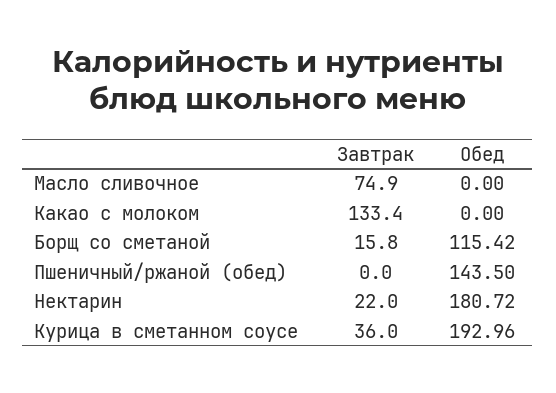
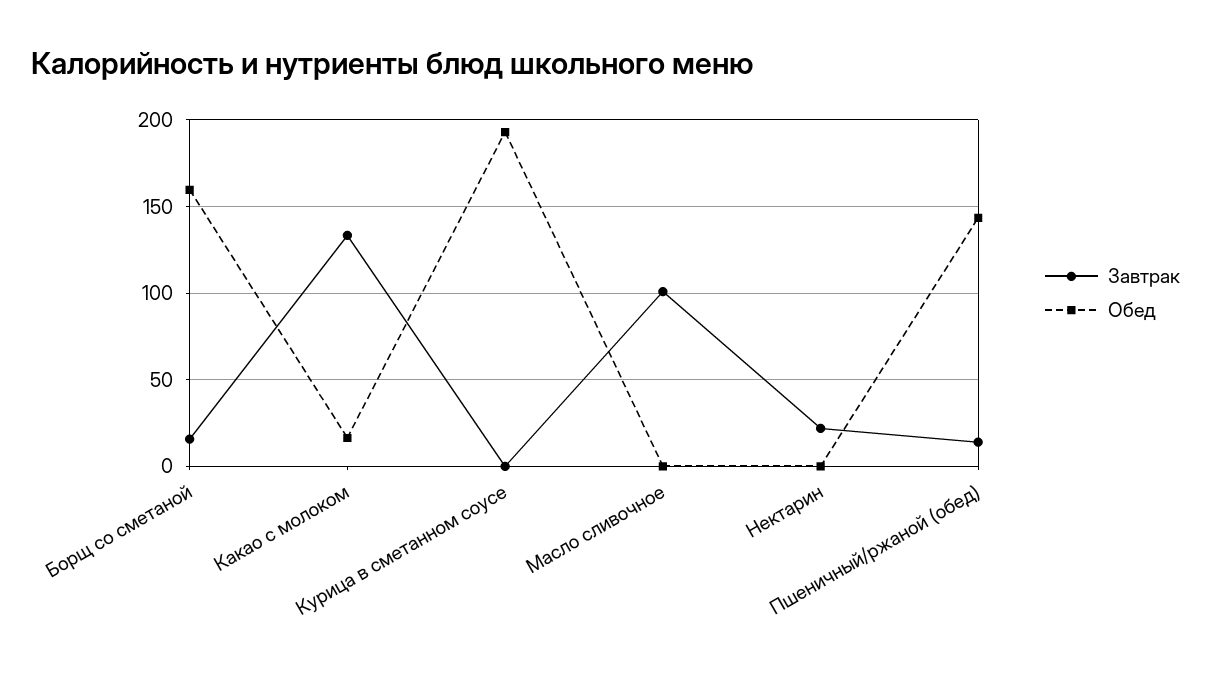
Завтрак, Масло сливочное: 74.9 -> 100
Обед, Какао с молоком: 0 -> 15
Обед, Борщ со сметаной: 115.42 -> 160
Завтрак, Пшеничный/ржаной (обед): 0 -> 15
Обед, Нектарин: 180.72 -> 0
Завтрак, Курица в сметанном соусе: 36 -> 0

